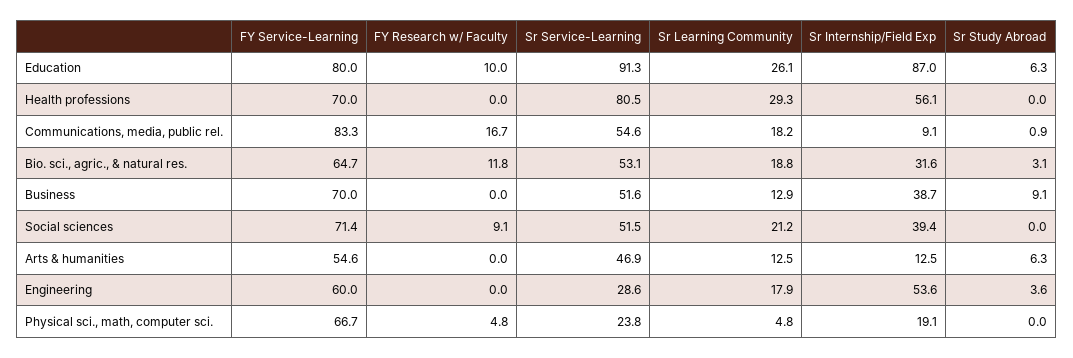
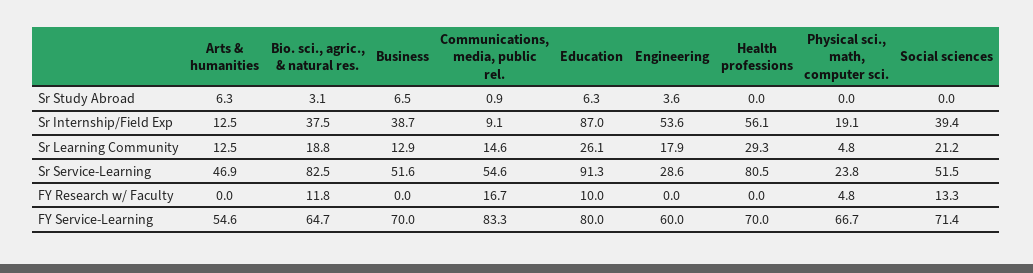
Sr Learning Community, Communications, media, public rel.: 18.2 -> 14.6
Sr Service-Learning, Bio. sci., agric., & natural res.: 53.1 -> 82.5
Sr Internship/Field Exp, Bio. sci., agric., & natural res.: 31.6 -> 37.5
Sr Study Abroad, Business: 9.1 -> 6.5
FY Research w/ Faculty, Social sciences: 9.1 -> 13.3

